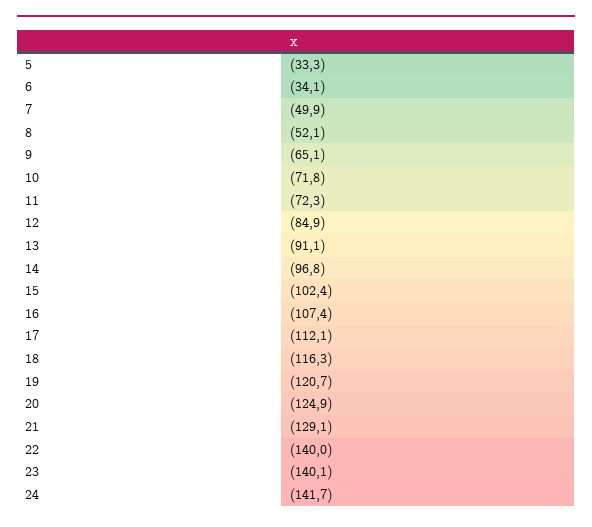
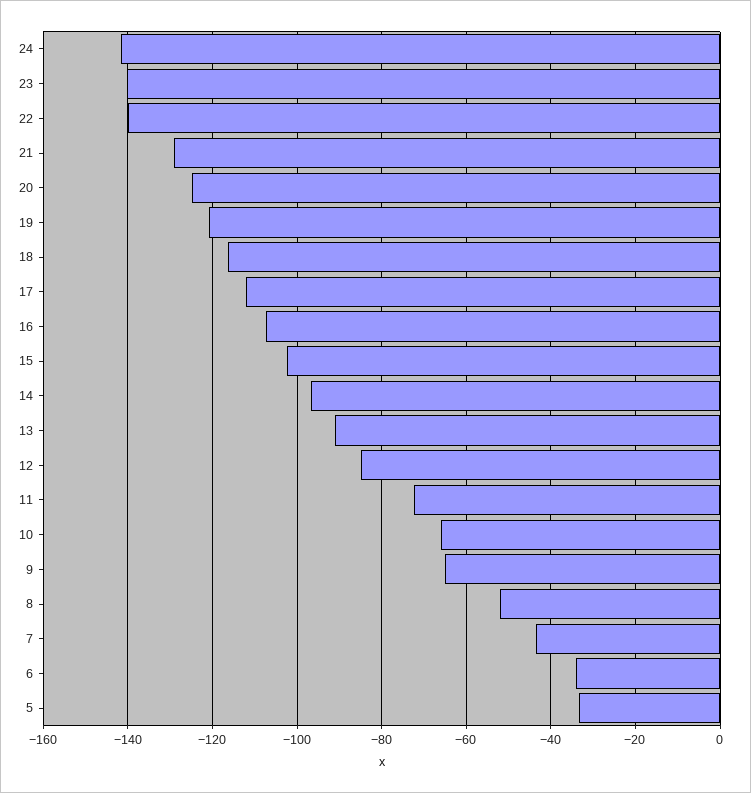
7: -49.9 -> -44
10: -71.8 -> -66

